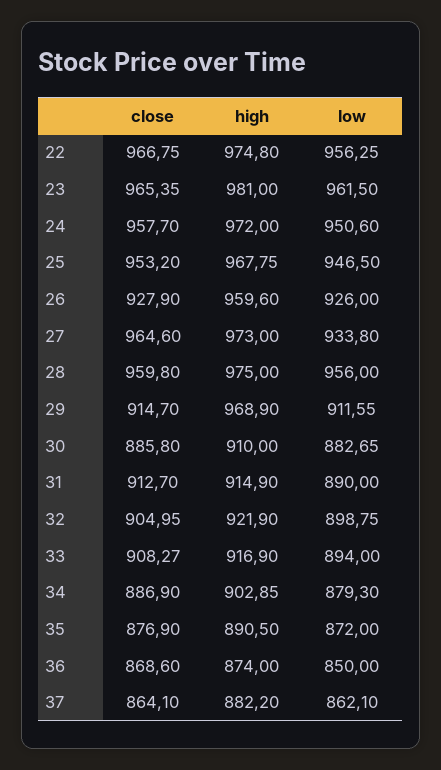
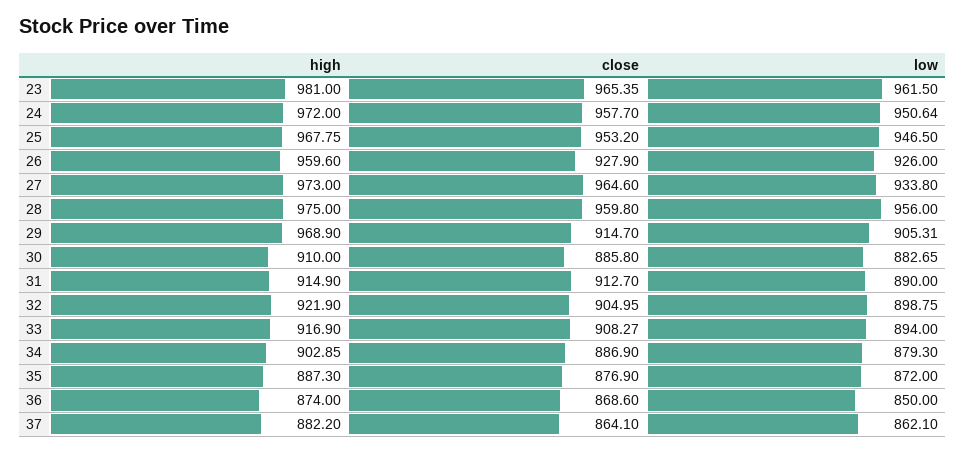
close, 22: 966.75 -> none
high, 22: 974.8 -> none
low, 22: 956.25 -> none
low, 24: 950.6 -> 950.64
low, 29: 911.55 -> 905.31
high, 35: 890.5 -> 887.3

